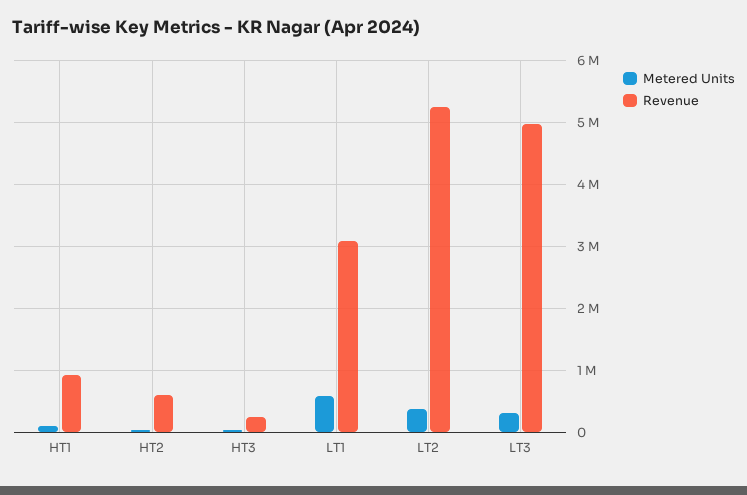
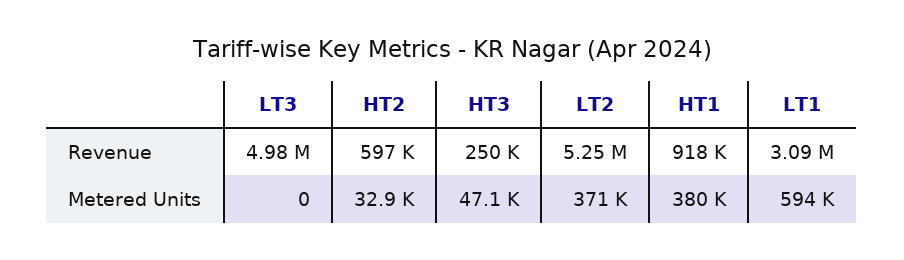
Metered Units, HT1: 100000 -> 380000
Metered Units, LT3: 300000 -> 0

